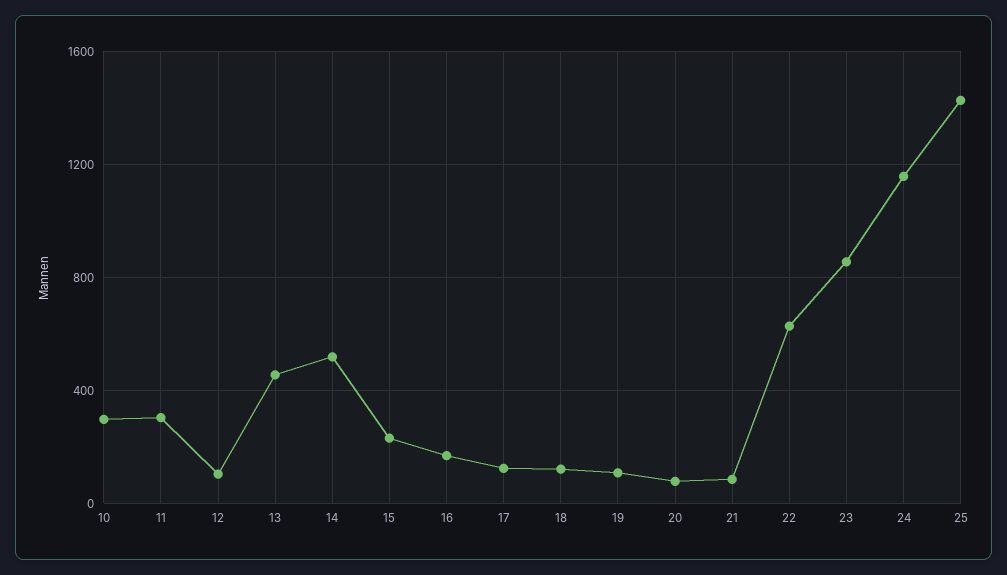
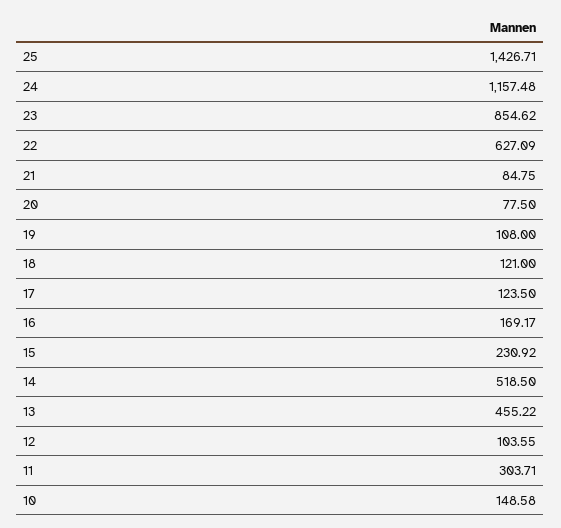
10: 300 -> 148.58

